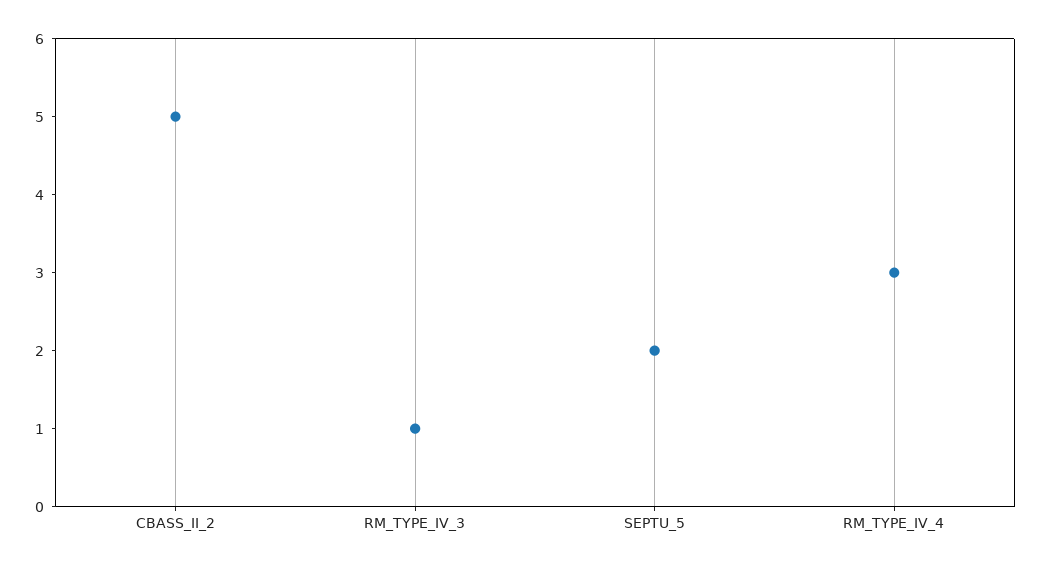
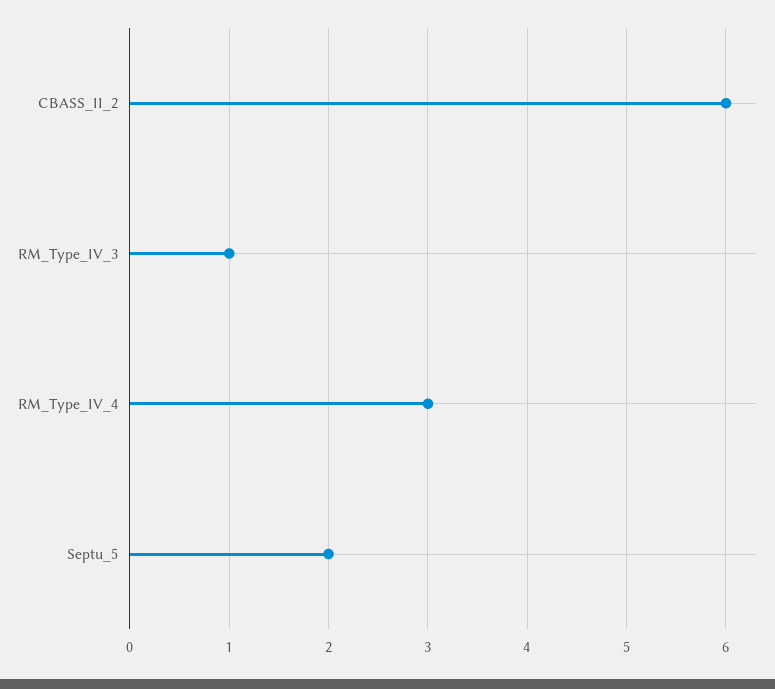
CBASS_II_2: 5 -> 6

